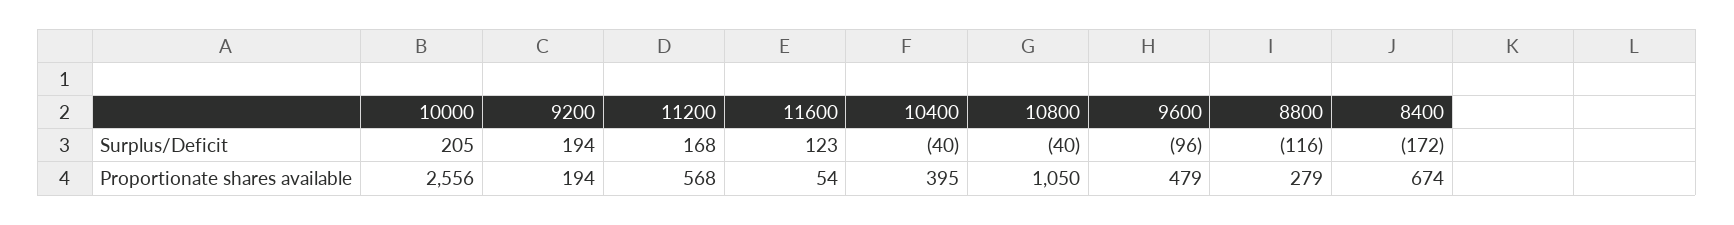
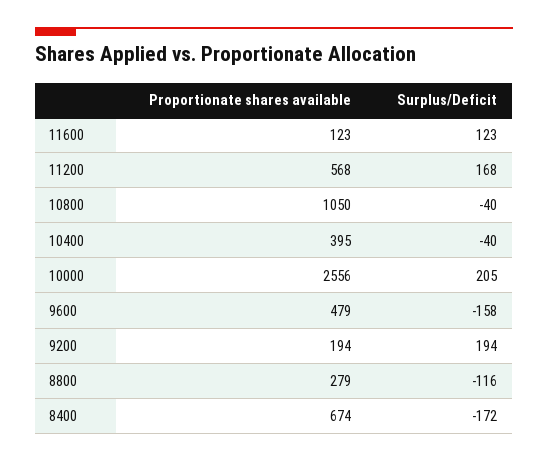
9600, Surplus/Deficit: -96 -> -158
11600, Proportionate shares available: 54 -> 123

